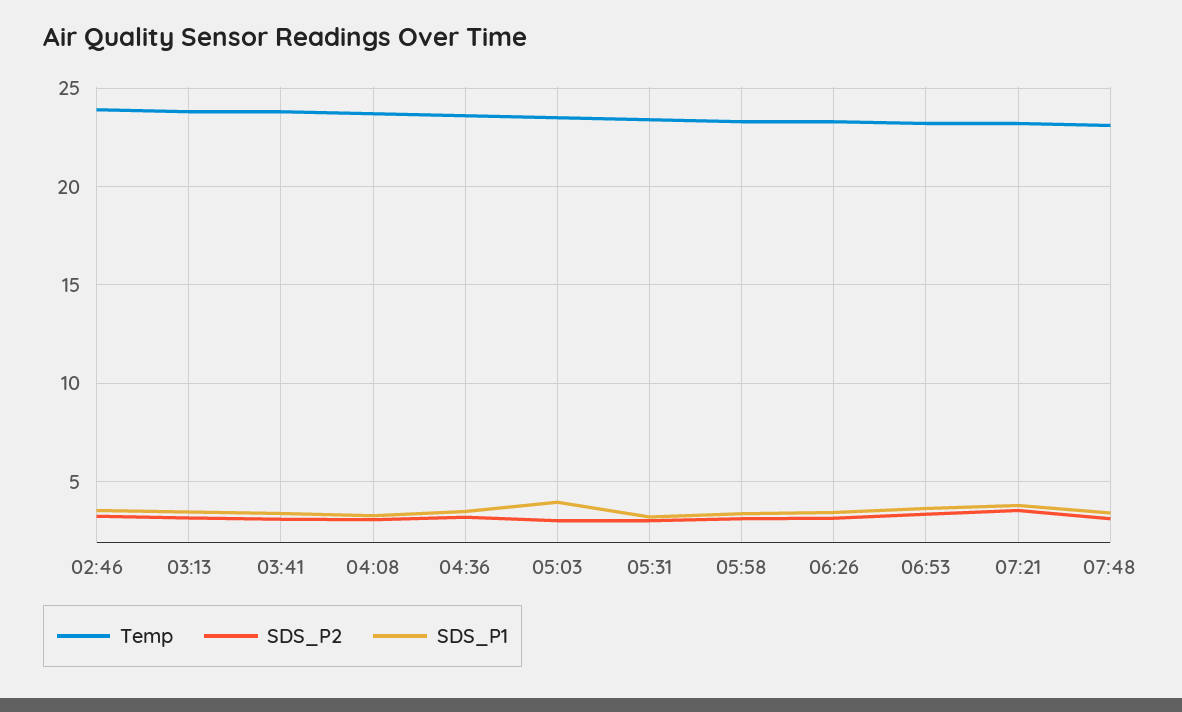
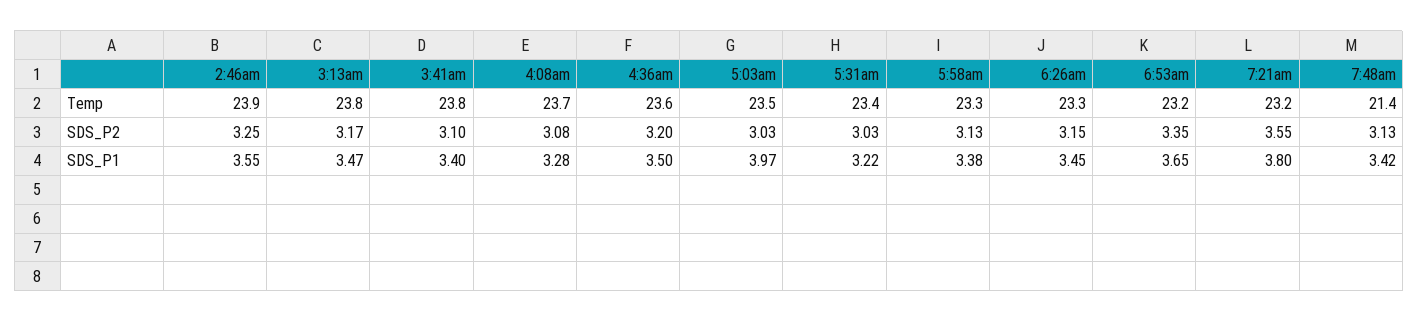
Temp, 07:48: 23 -> 21.4

